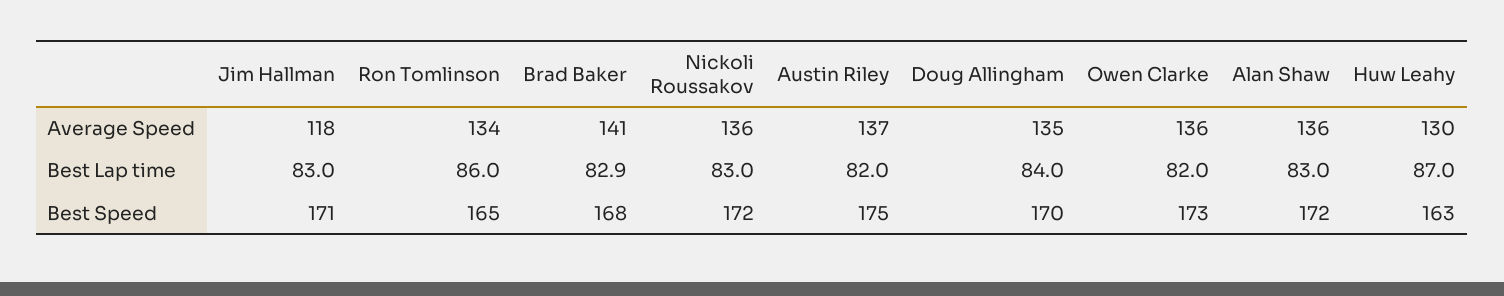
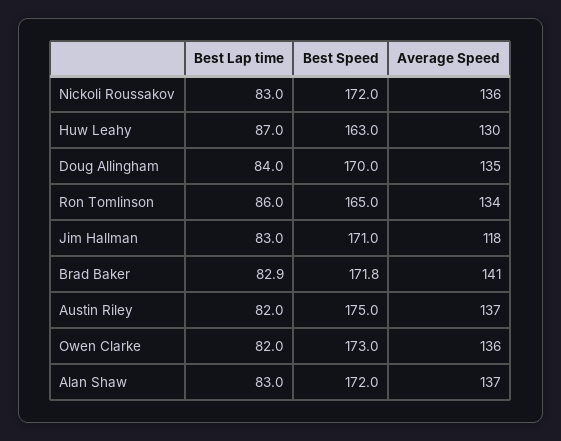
Alan Shaw, Average Speed: 136 -> 137
Brad Baker, Best Speed: 168 -> 171.8

